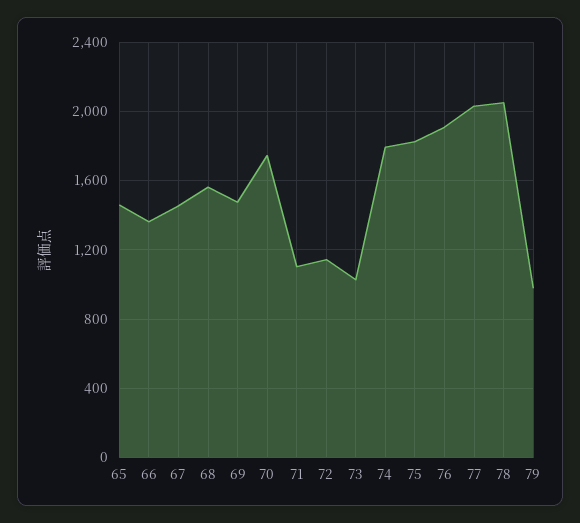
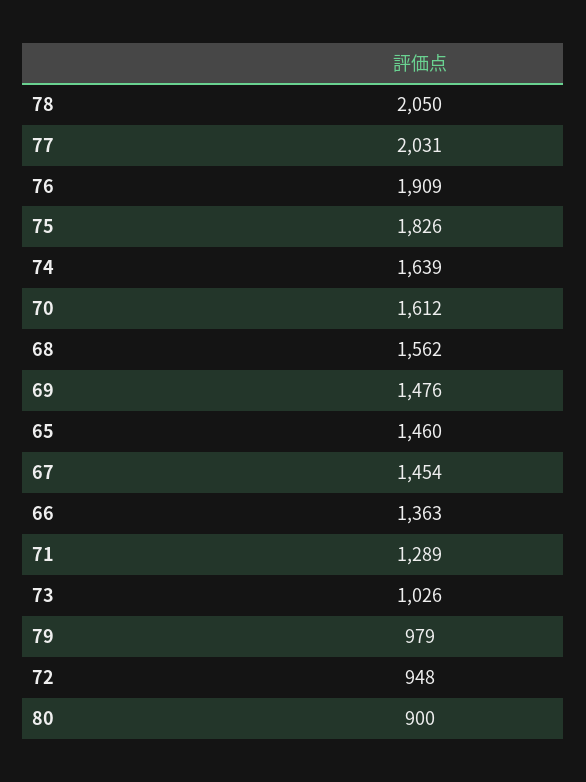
70: 1750 -> 1612
71: 1100 -> 1289
72: 1150 -> 948
74: 1800 -> 1639
80: none -> 900

